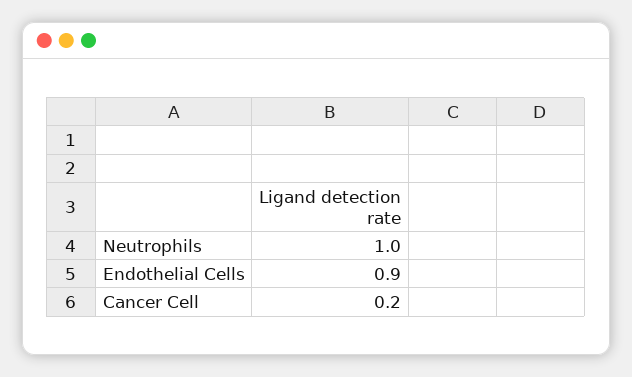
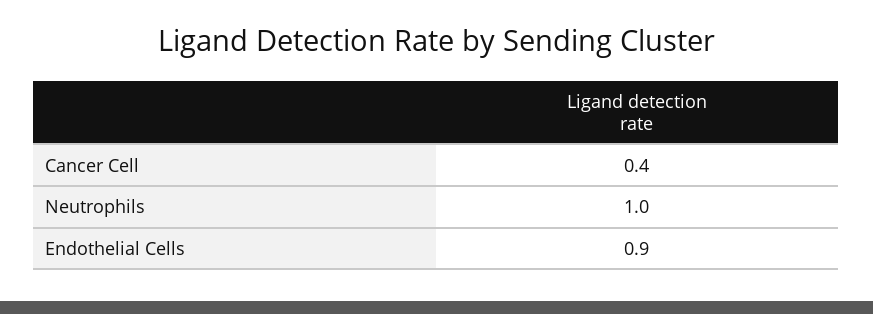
Cancer Cell: 0.2 -> 0.4

